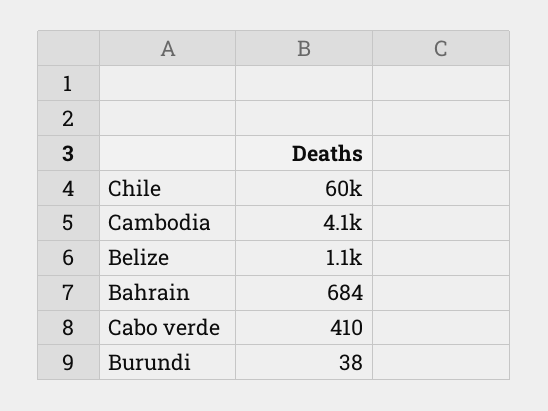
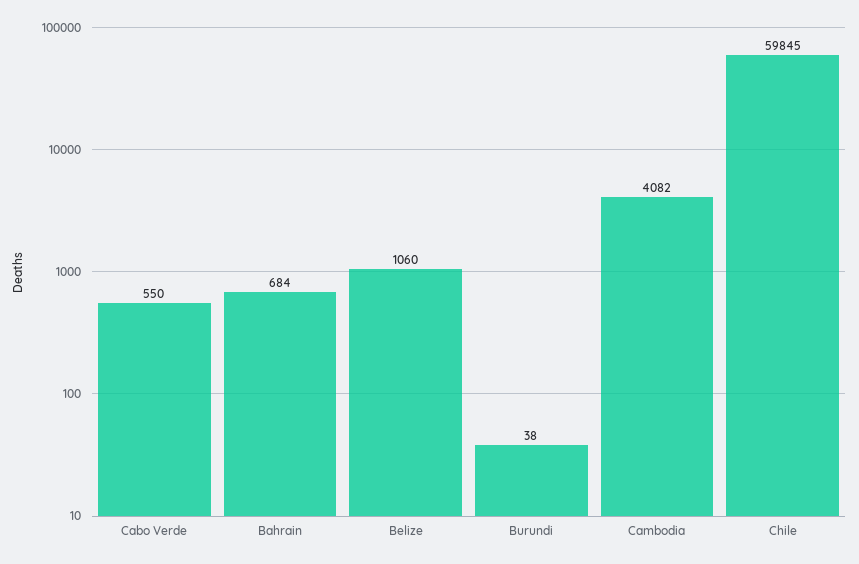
Cabo verde: 410 -> 550

